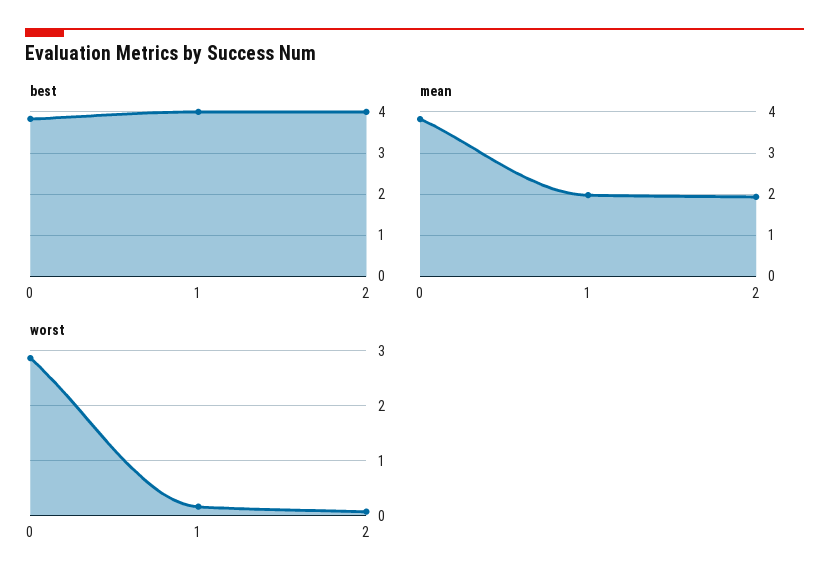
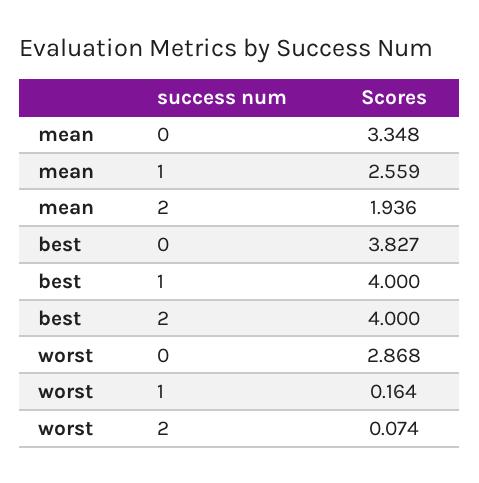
mean, 0: 3.8 -> 3.348
mean, 1: 2 -> 2.559

